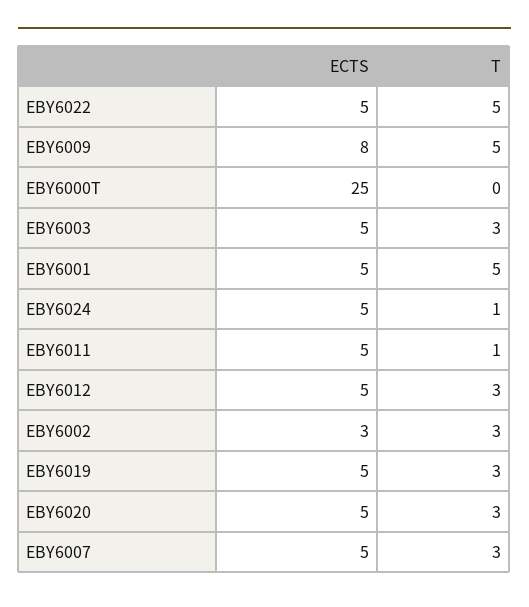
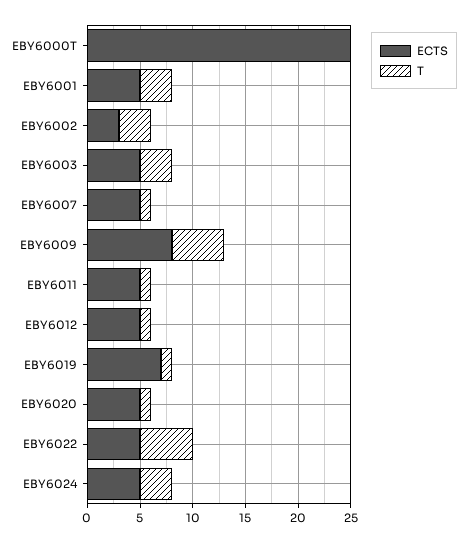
T, EBY6001: 5 -> 3
T, EBY6024: 1 -> 3
T, EBY6012: 3 -> 1
ECTS, EBY6019: 5 -> 7
T, EBY6019: 3 -> 1
T, EBY6020: 3 -> 1
T, EBY6007: 3 -> 1

